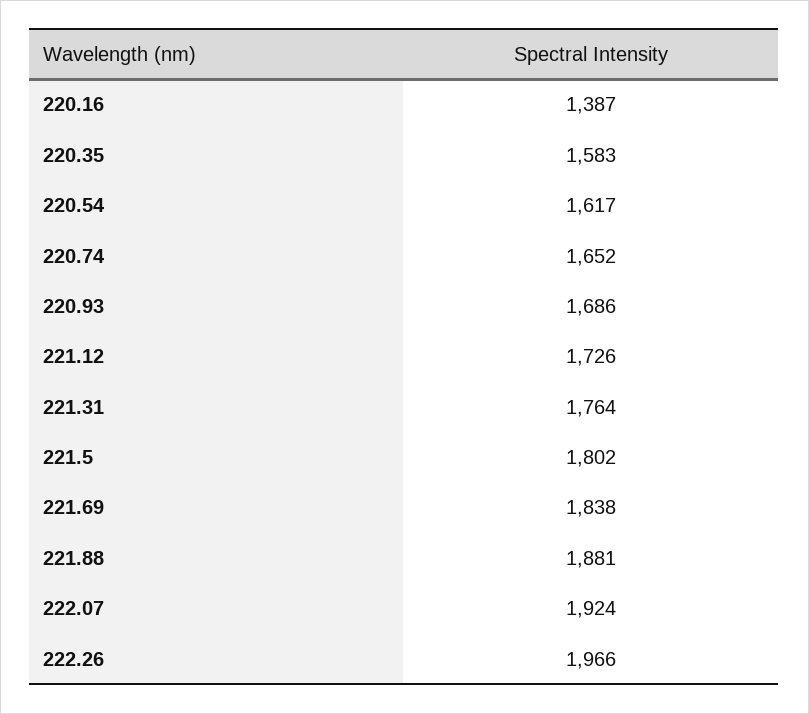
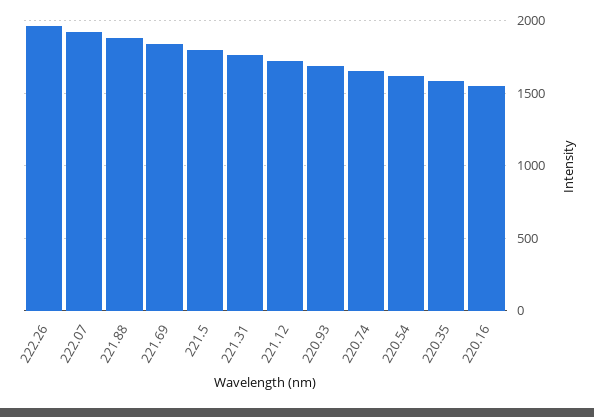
220.16: 1387 -> 1550

